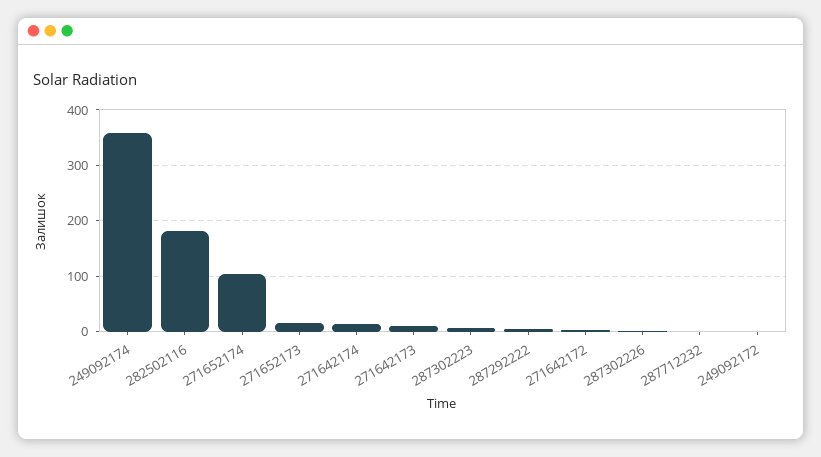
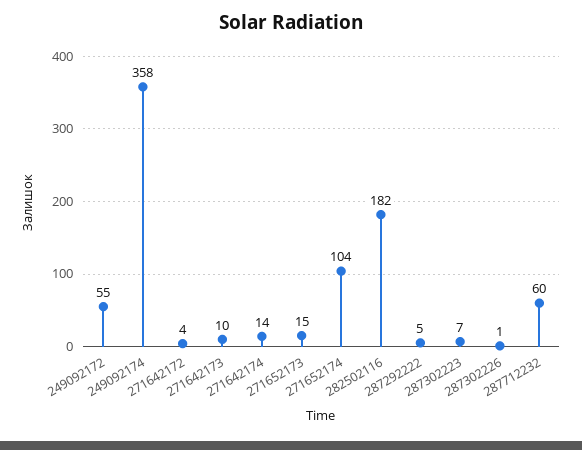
287712232: 0 -> 60
249092172: 0 -> 55

